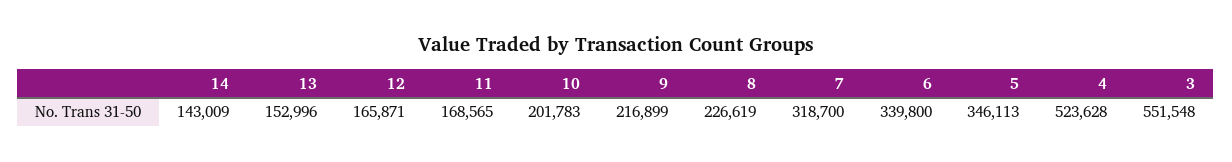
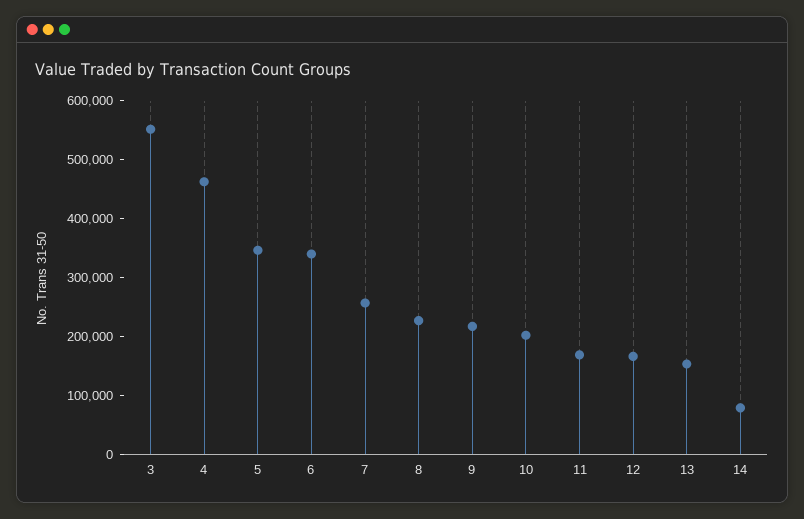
14: 143009 -> 80000
7: 318700 -> 260000
4: 523628 -> 460000

